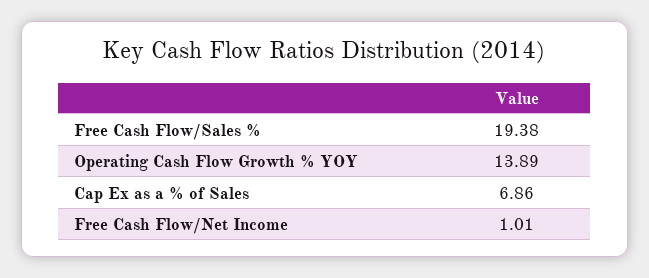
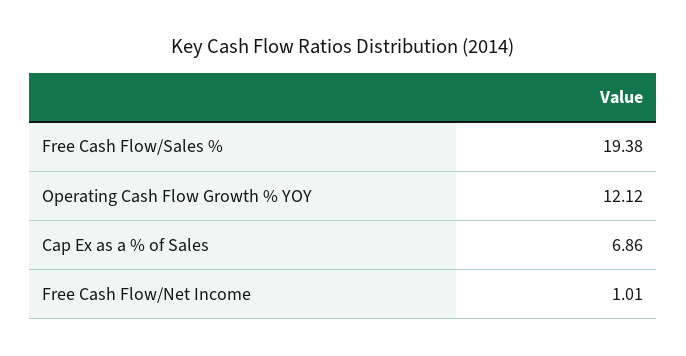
Operating Cash Flow Growth % YOY: 13.89 -> 12.12

